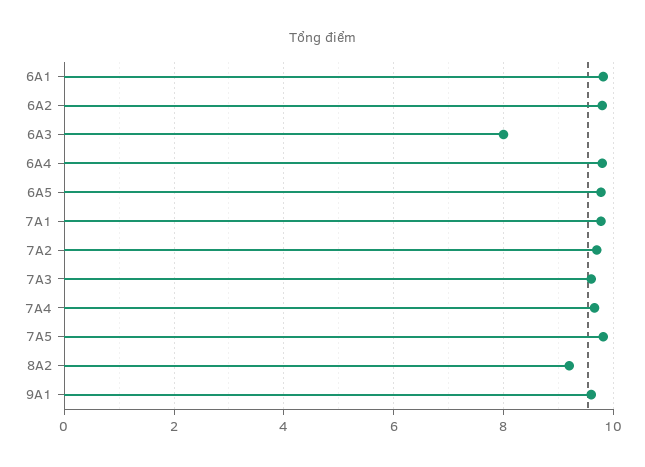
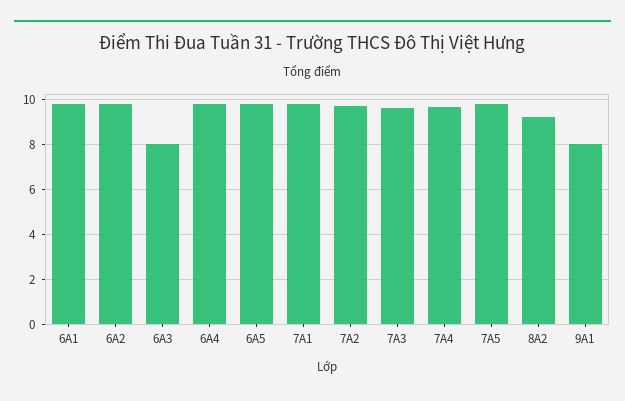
9A1: 9.6 -> 8

